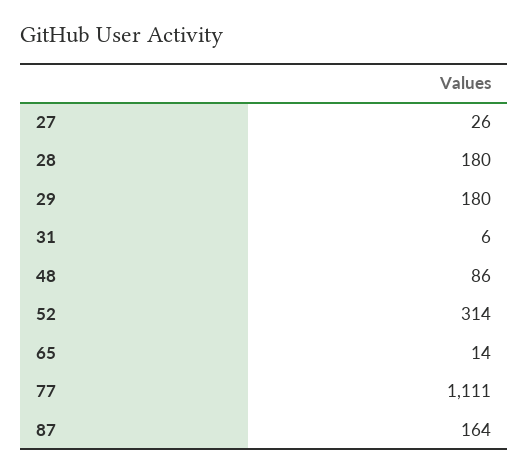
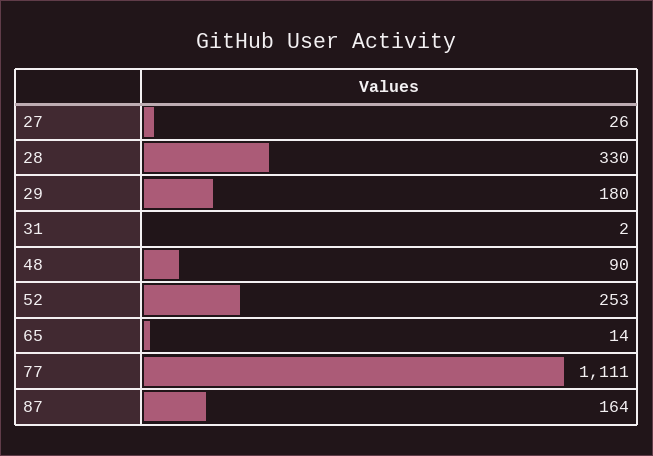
28: 180 -> 330
31: 6 -> 2
48: 86 -> 90
52: 314 -> 253

